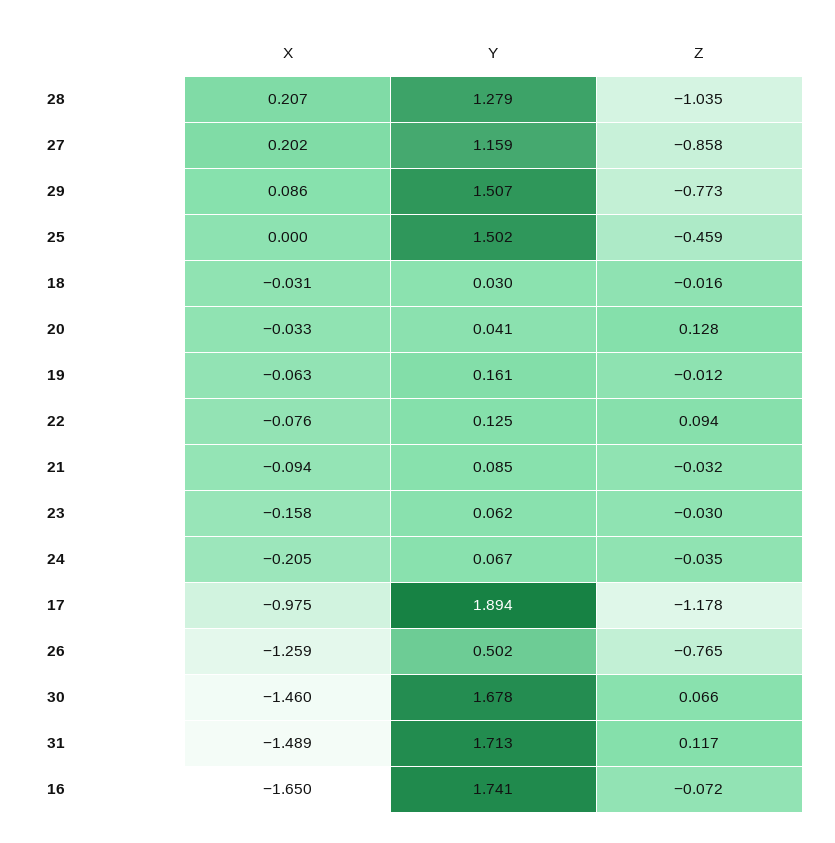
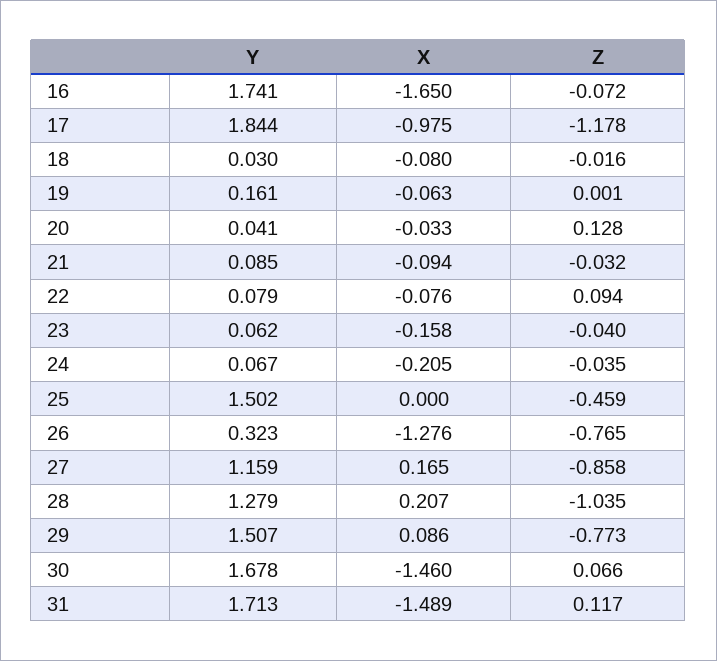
X, 27: 0.202 -> 0.165
X, 18: -0.031 -> -0.08
Z, 19: -0.012 -> 0.001
Y, 22: 0.125 -> 0.079
Z, 23: -0.03 -> -0.04
Y, 17: 1.894 -> 1.844
X, 26: -1.259 -> -1.276
Y, 26: 0.502 -> 0.323

